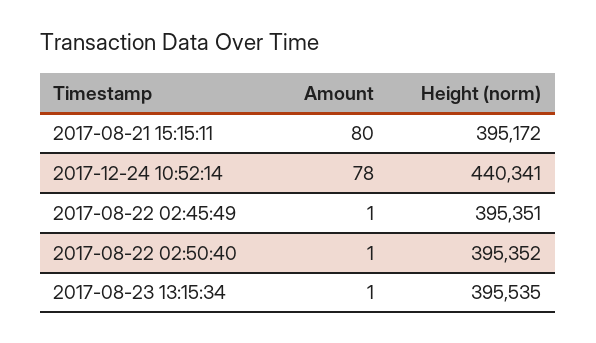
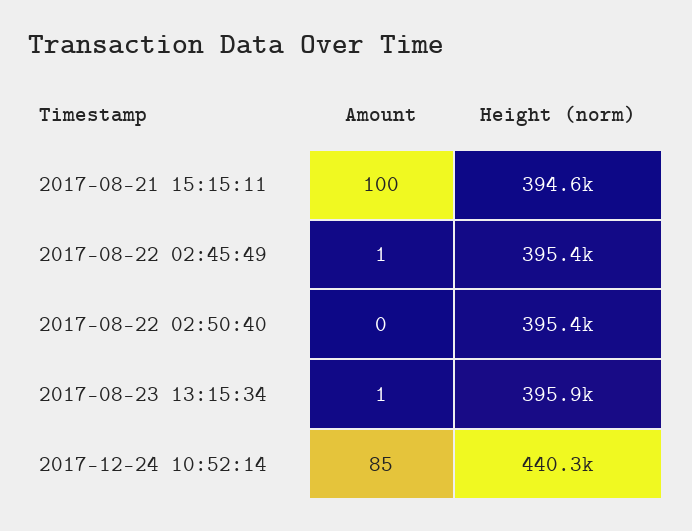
Amount, 2017-08-21 15:15:11: 80 -> 100
Height (norm), 2017-08-21 15:15:11: 395172 -> 394600
Amount, 2017-12-24 10:52:14: 78 -> 85
Amount, 2017-08-22 02:50:40: 1 -> 0
Height (norm), 2017-08-23 13:15:34: 395535 -> 395900

